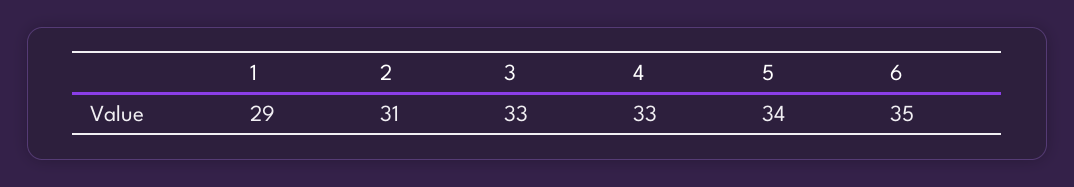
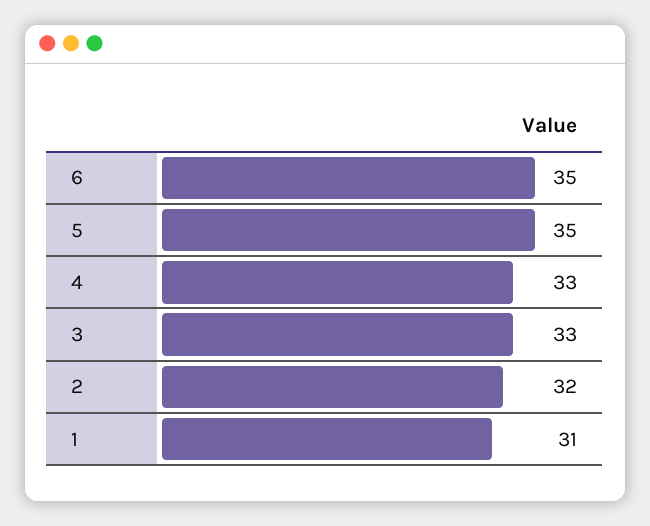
1: 29 -> 31
2: 31 -> 32
5: 34 -> 35

